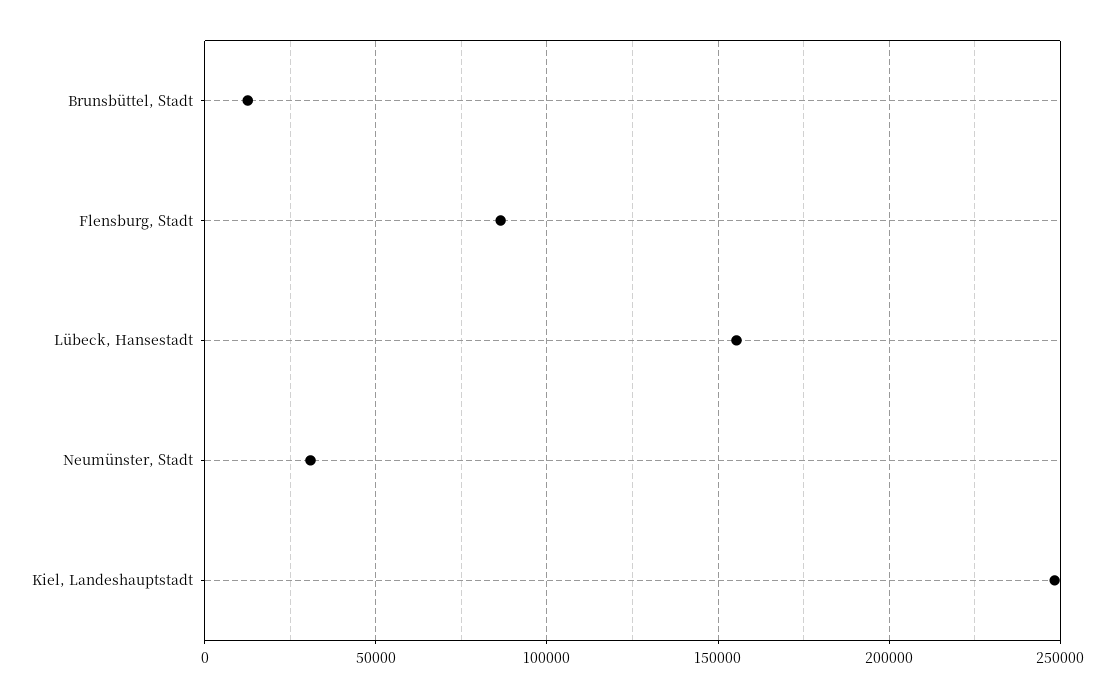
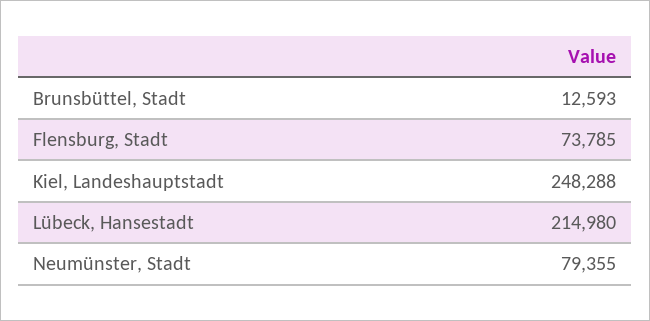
Flensburg, Stadt: 85000 -> 73785
Lübeck, Hansestadt: 155000 -> 214980
Neumünster, Stadt: 30000 -> 79355

